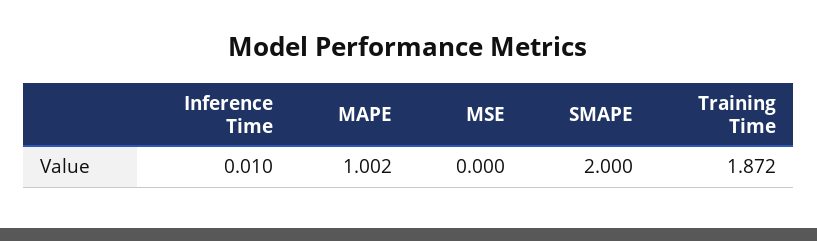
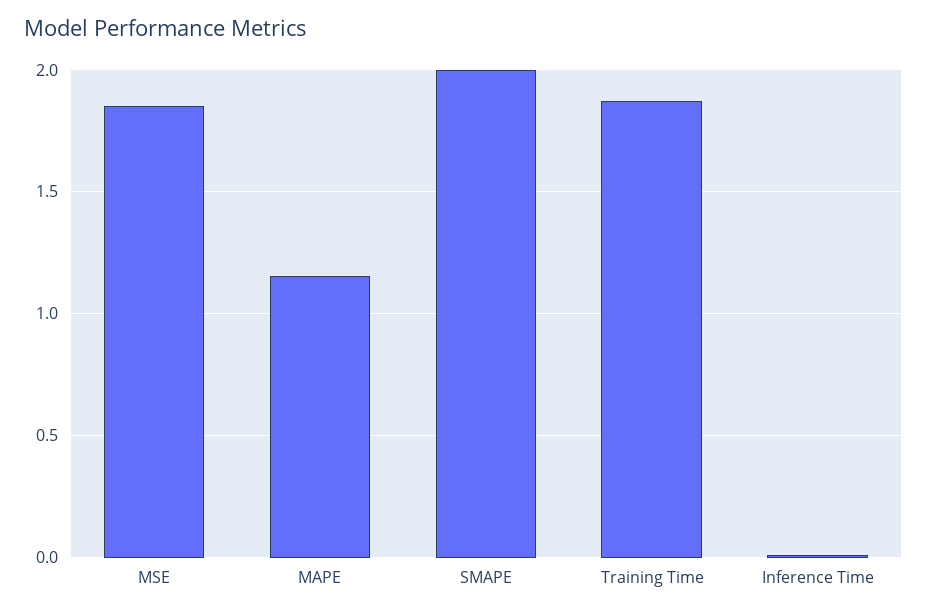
MAPE: 1.002 -> 1.15
MSE: 0 -> 1.85

